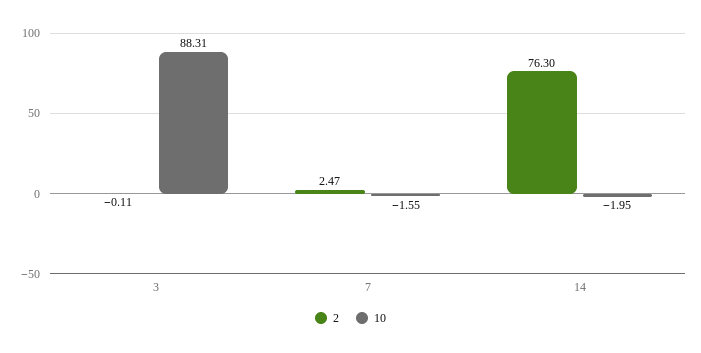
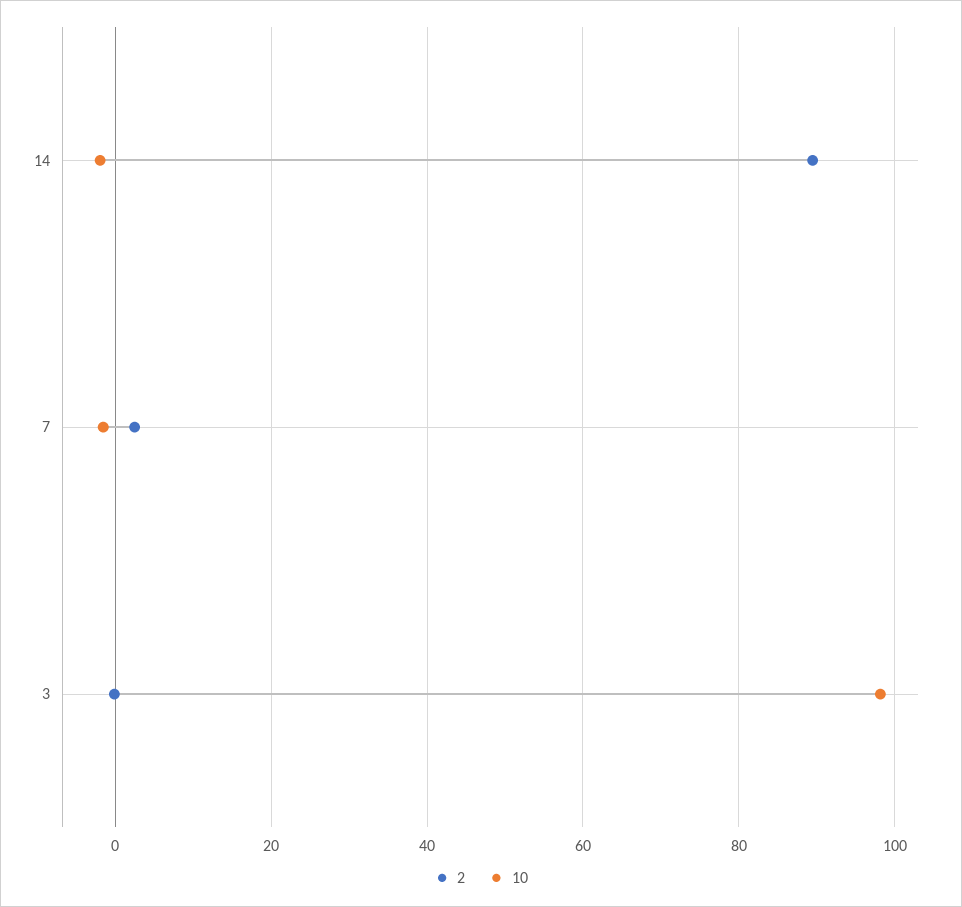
10, 3: 88.31 -> 98
2, 14: 76.3 -> 90

